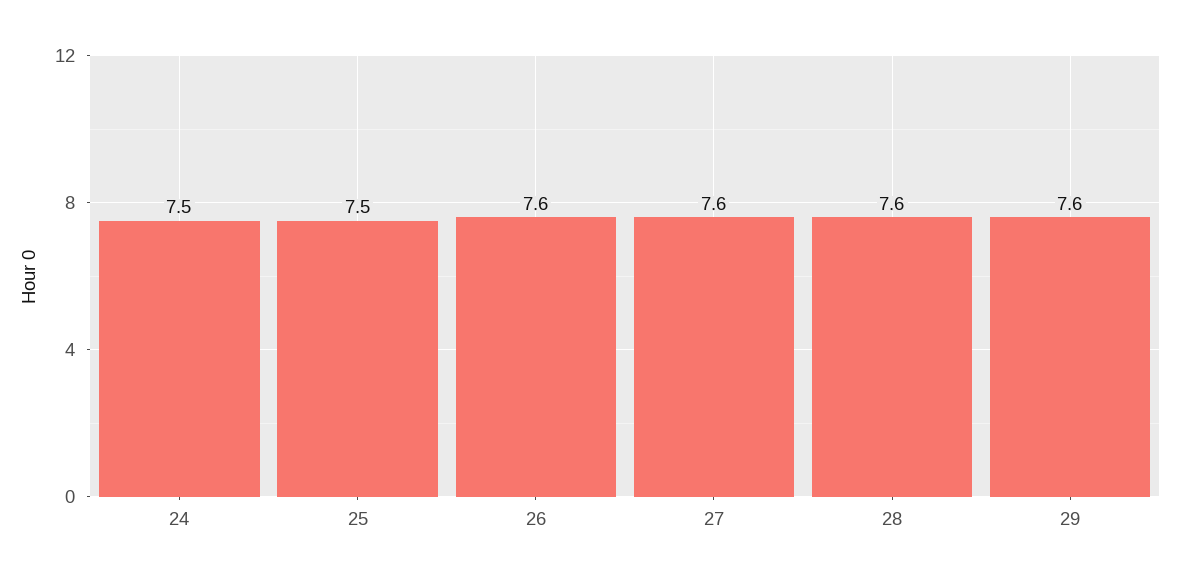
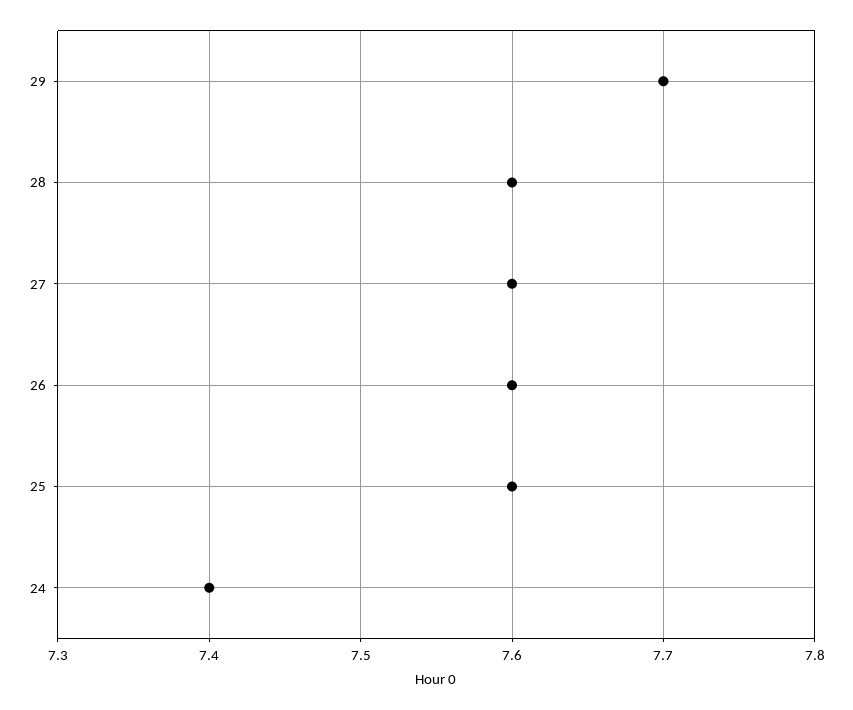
24: 7.5 -> 7.4
25: 7.5 -> 7.6
29: 7.6 -> 7.7

